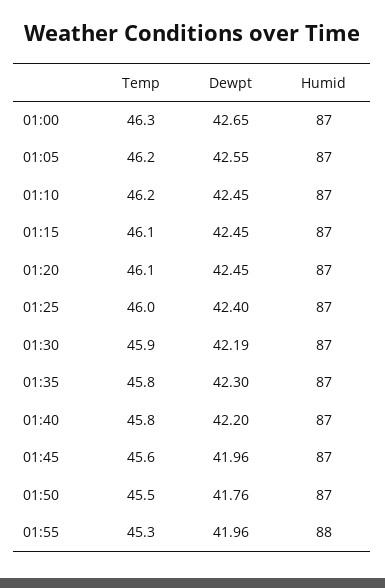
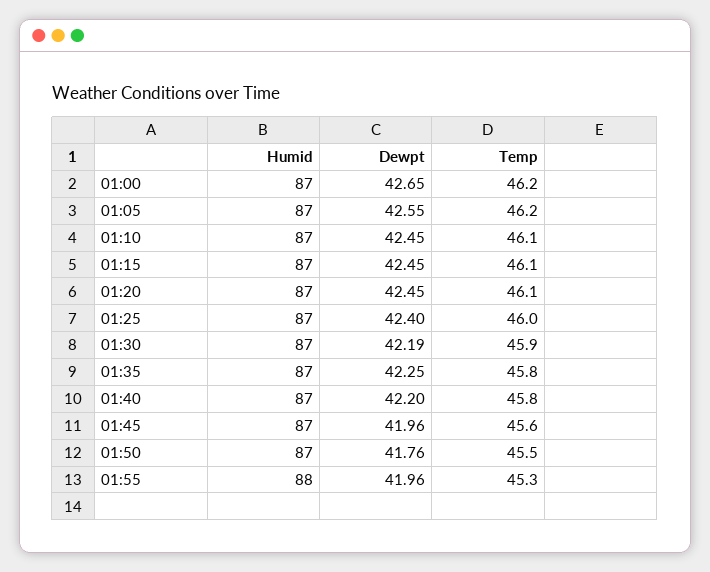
Temp, 01:00: 46.3 -> 46.2
Temp, 01:10: 46.2 -> 46.1
Dewpt, 01:35: 42.3 -> 42.25

